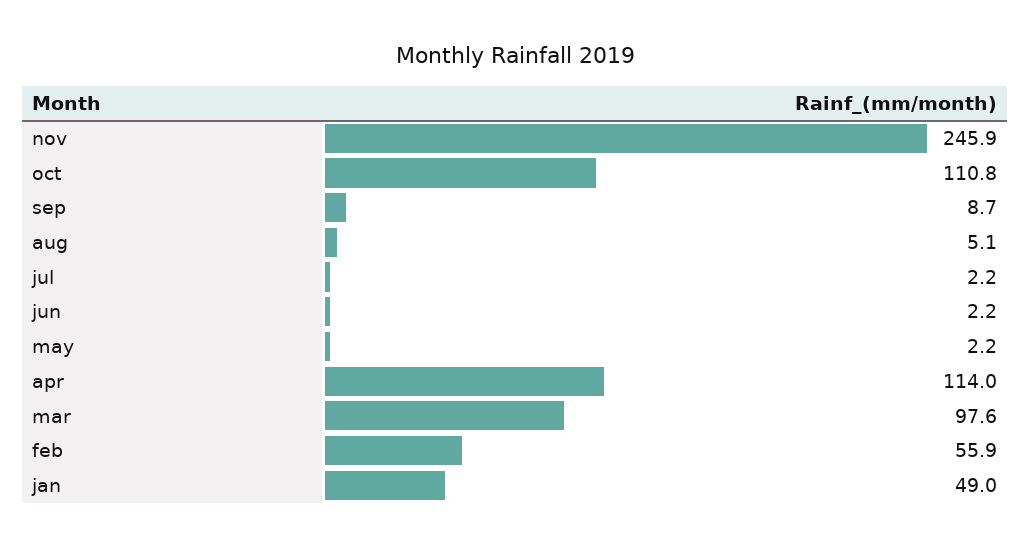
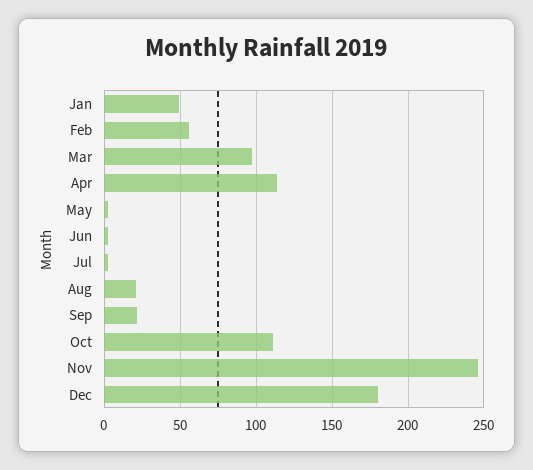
sep: 8.7 -> 20
aug: 5.1 -> 20
Dec: none -> 180

